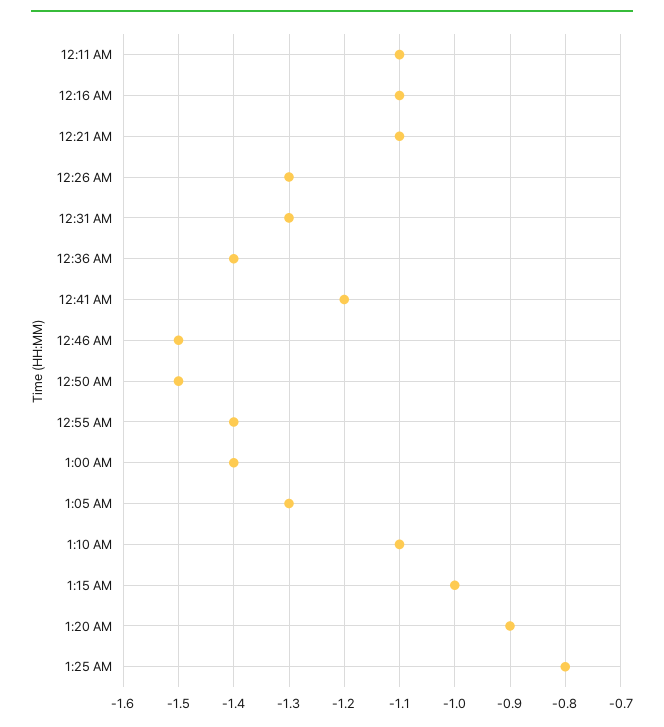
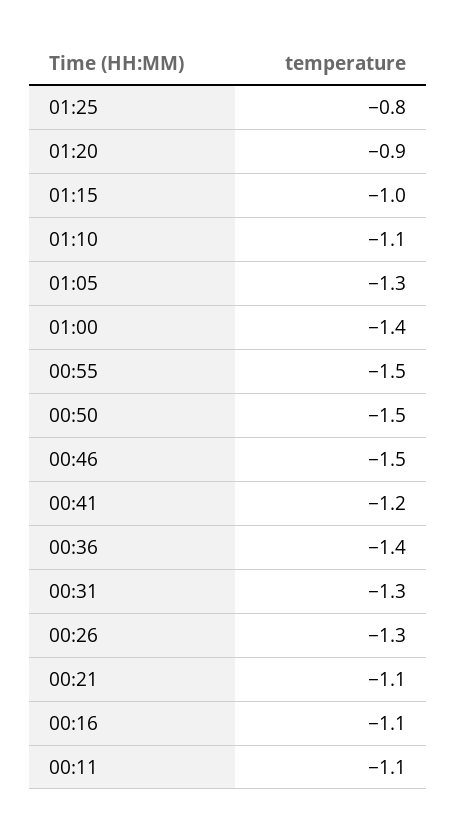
12:55 AM: -1.4 -> -1.5

